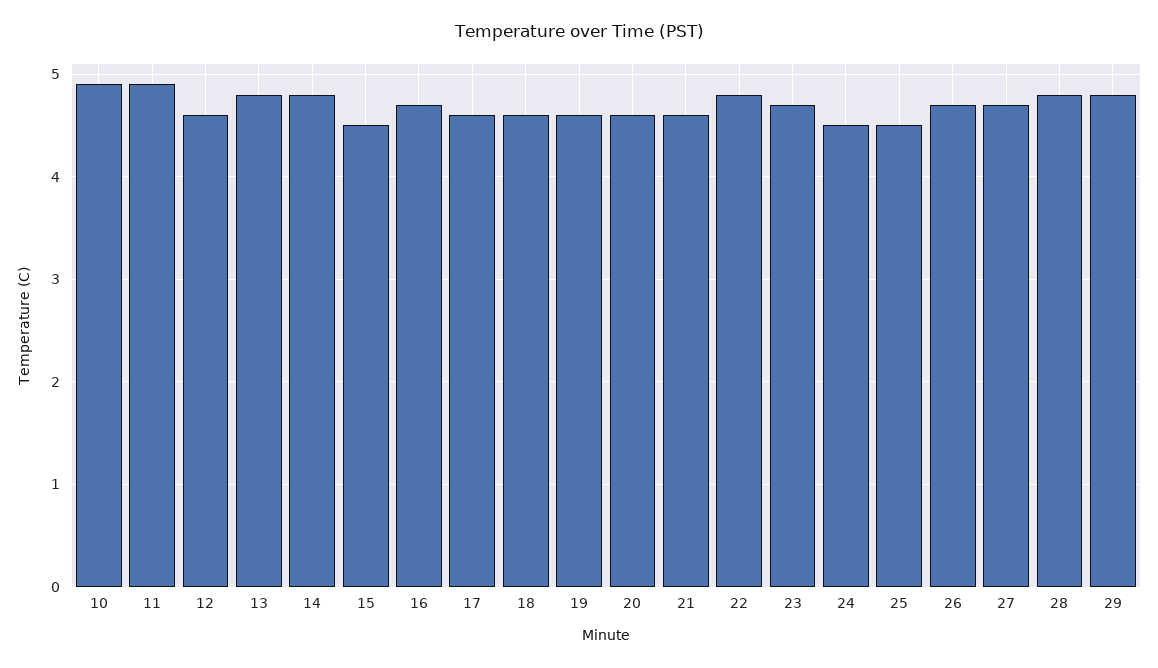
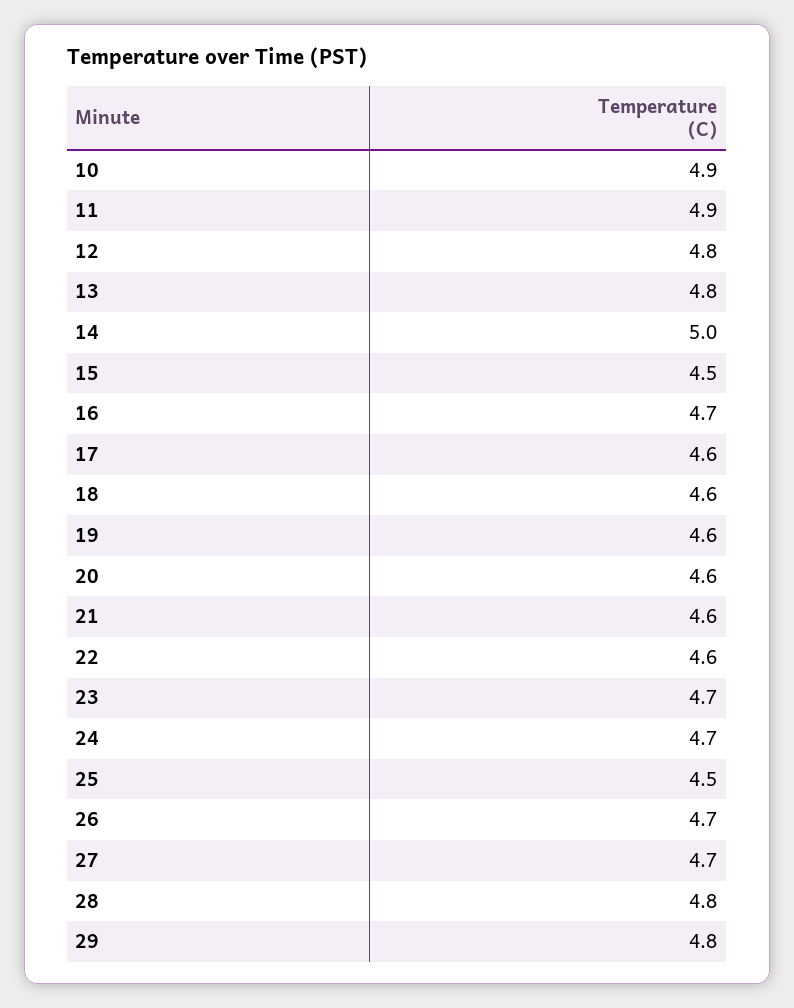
12: 4.6 -> 4.8
14: 4.8 -> 5
22: 4.8 -> 4.6
24: 4.5 -> 4.7

